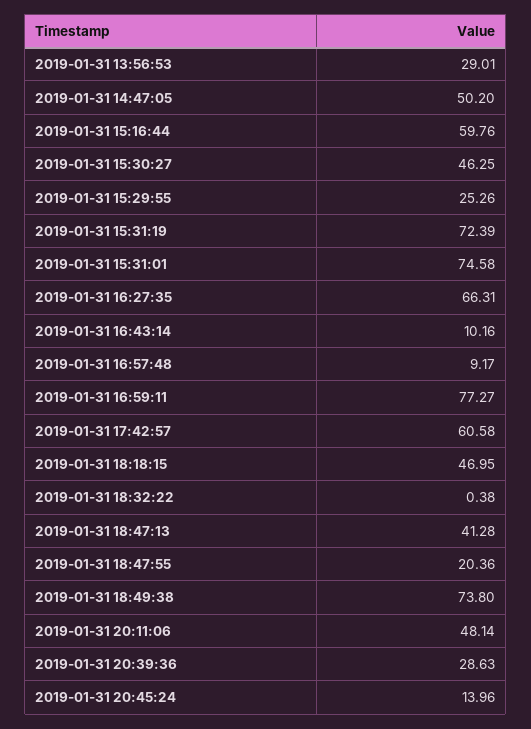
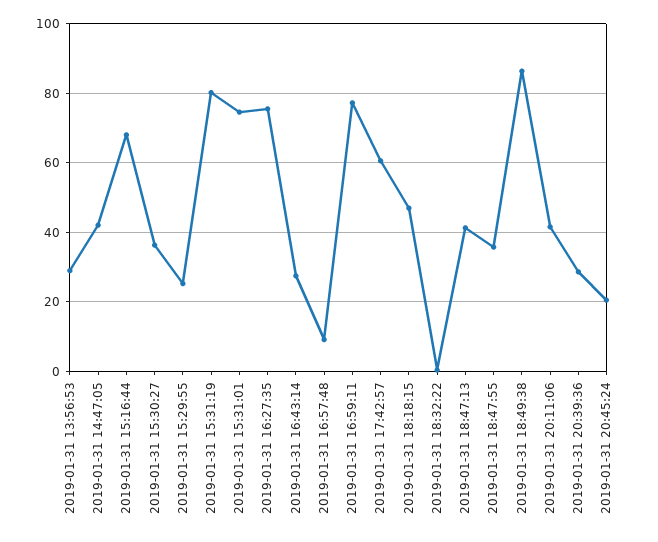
2019-01-31 14:47:05: 50.2 -> 42
2019-01-31 15:16:44: 59.76 -> 68
2019-01-31 15:30:27: 46.25 -> 36
2019-01-31 15:31:19: 72.39 -> 80
2019-01-31 16:27:35: 66.31 -> 76
2019-01-31 16:43:14: 10.16 -> 28
2019-01-31 18:47:55: 20.36 -> 36
2019-01-31 18:49:38: 73.8 -> 86
2019-01-31 20:11:06: 48.14 -> 42
2019-01-31 20:45:24: 13.96 -> 20

